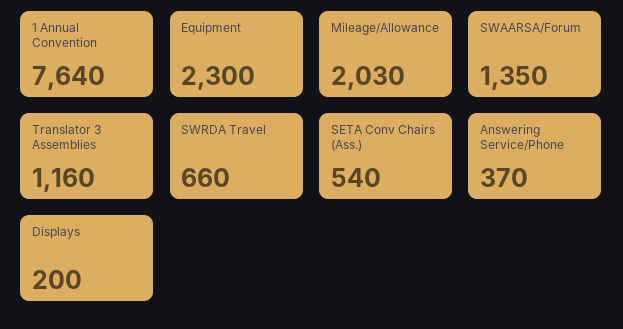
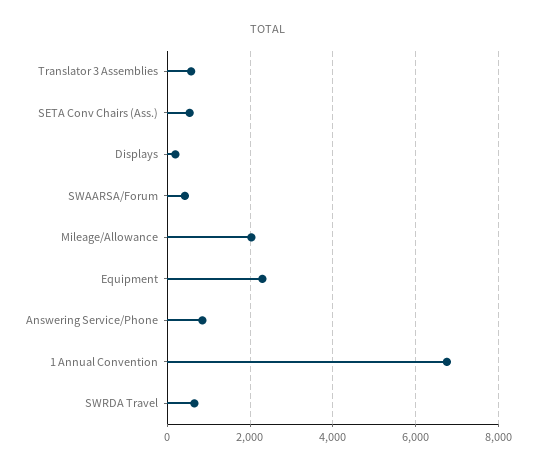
1 Annual Convention: 7640 -> 6800
SWAARSA/Forum: 1350 -> 400
Translator 3 Assemblies: 1160 -> 600
Answering Service/Phone: 370 -> 800

